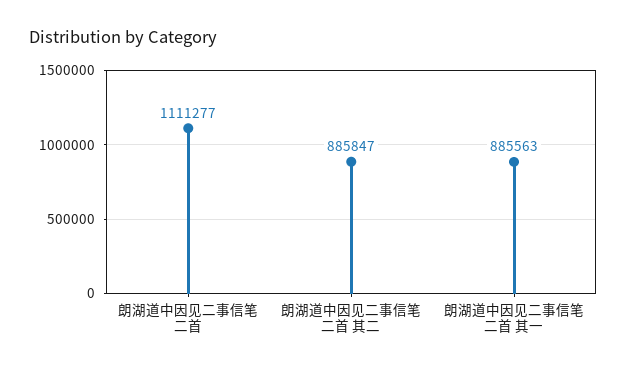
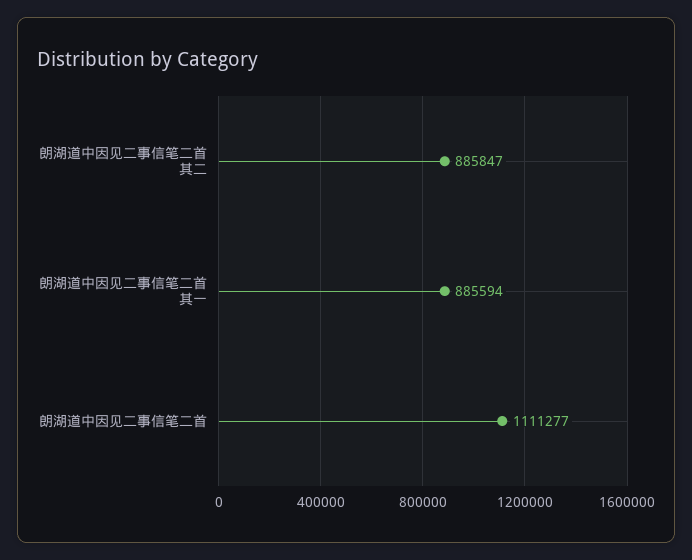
朗湖道中因见二事信笔二首 其一: 885563 -> 885594

